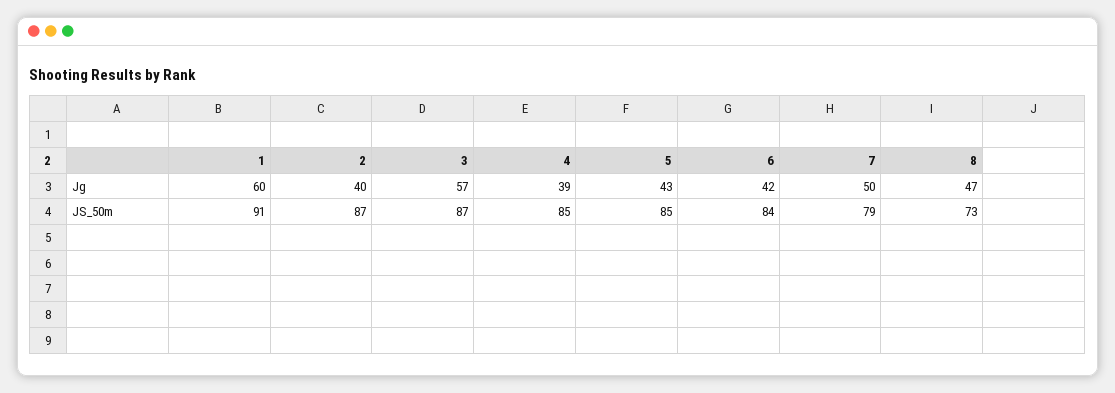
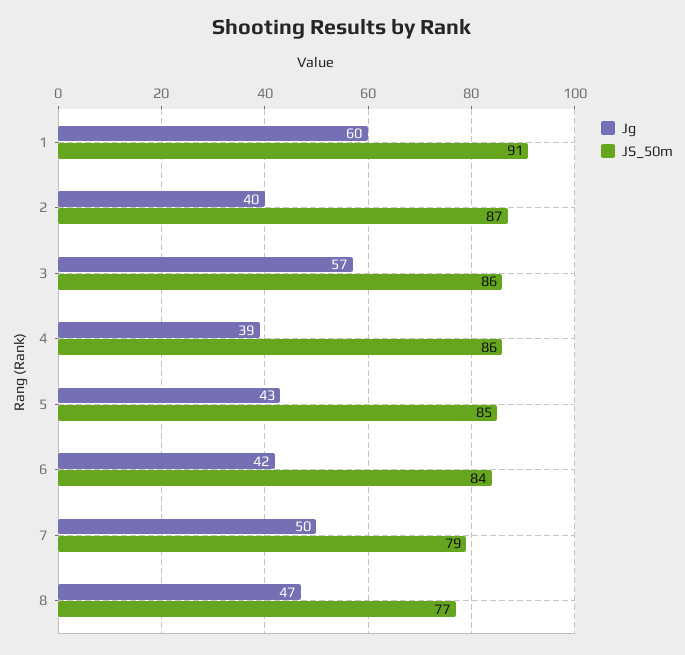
JS_50m, 3: 87 -> 86
JS_50m, 4: 85 -> 86
JS_50m, 8: 73 -> 77

